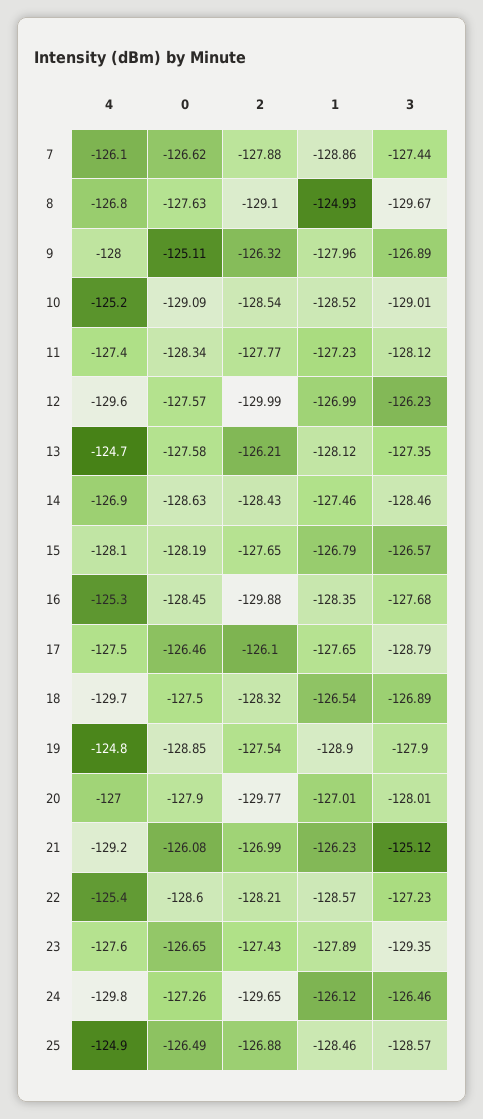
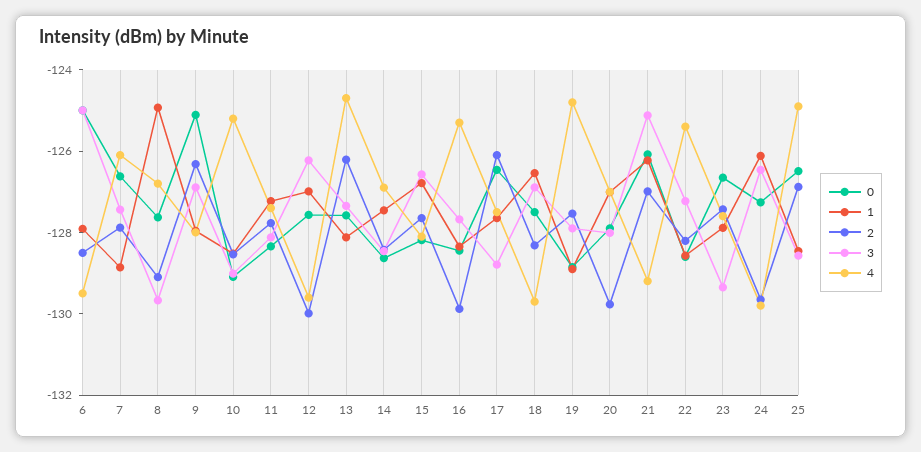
0, 6: none -> -125
1, 6: none -> -128
2, 6: none -> -128.5
3, 6: none -> -125
4, 6: none -> -129.5

